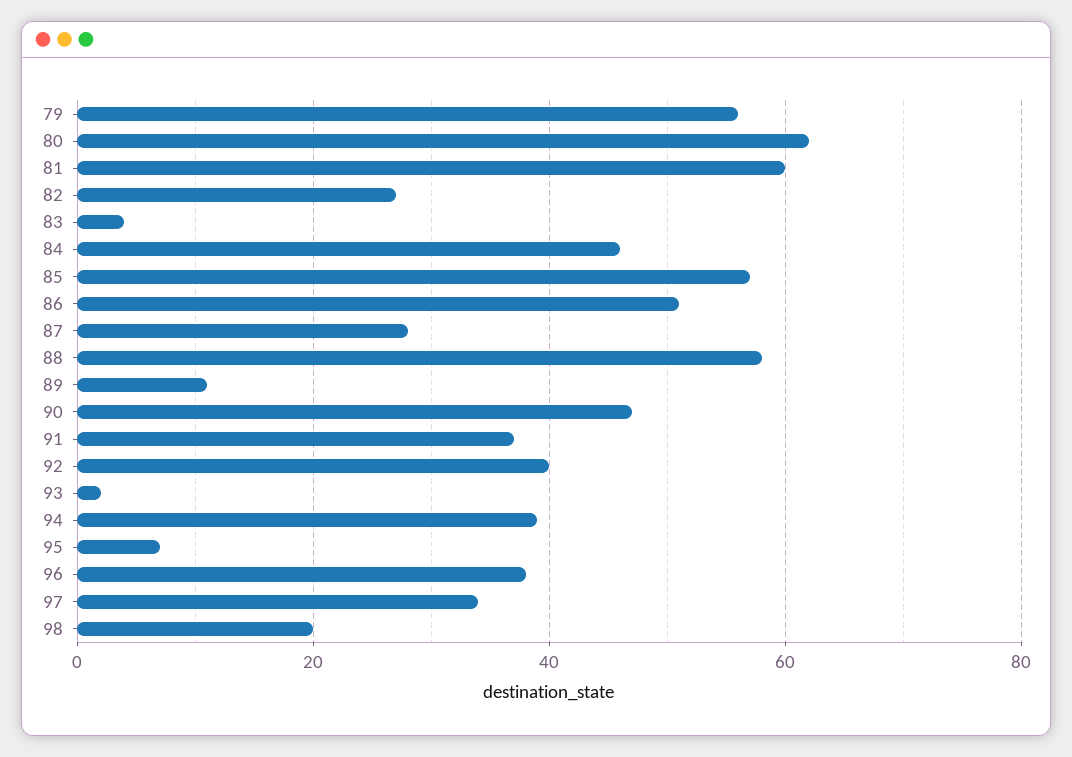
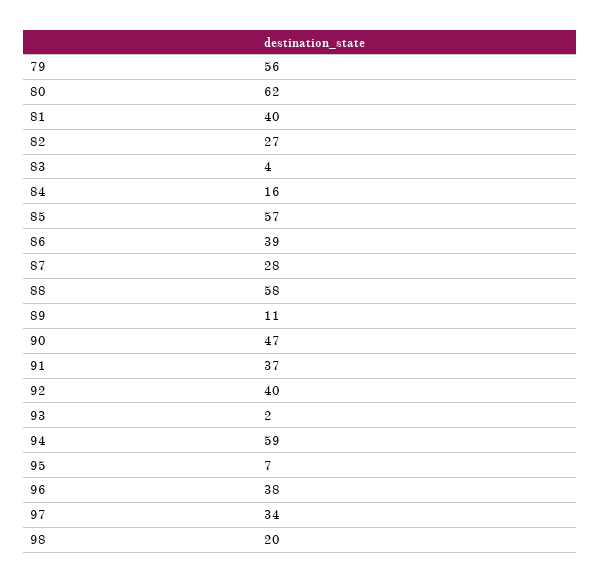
81: 60 -> 40
84: 45 -> 16
86: 50 -> 39
94: 40 -> 59

